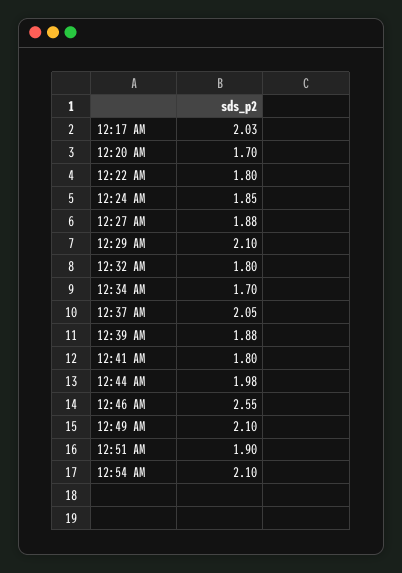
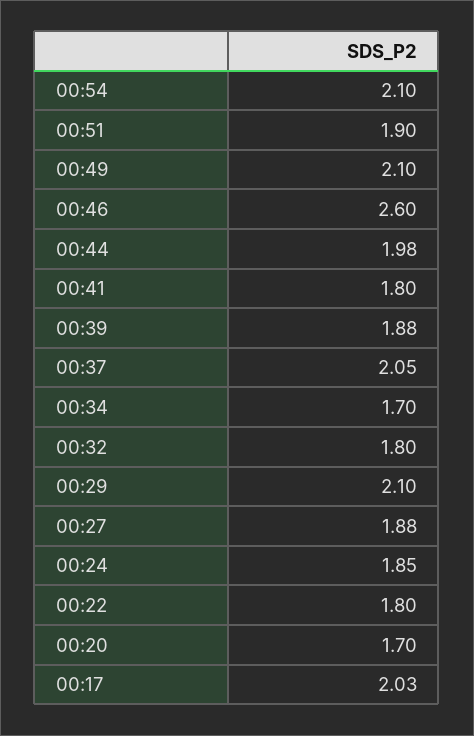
12:46 AM: 2.55 -> 2.6

